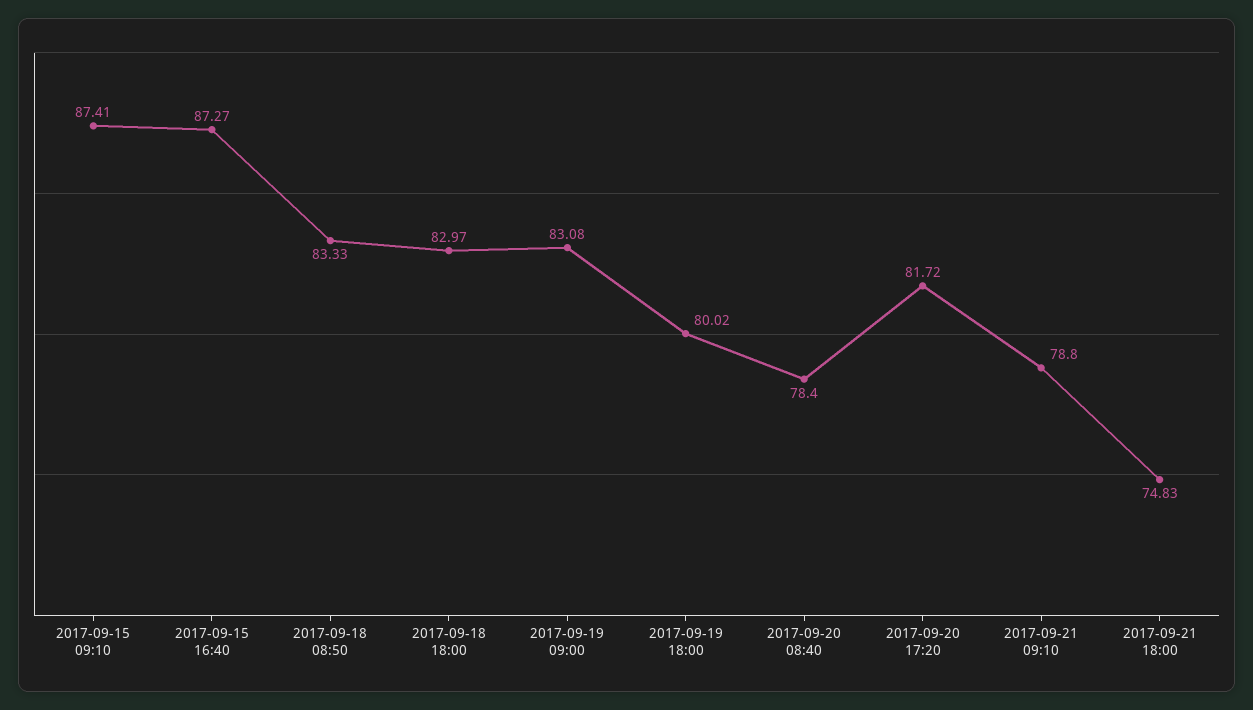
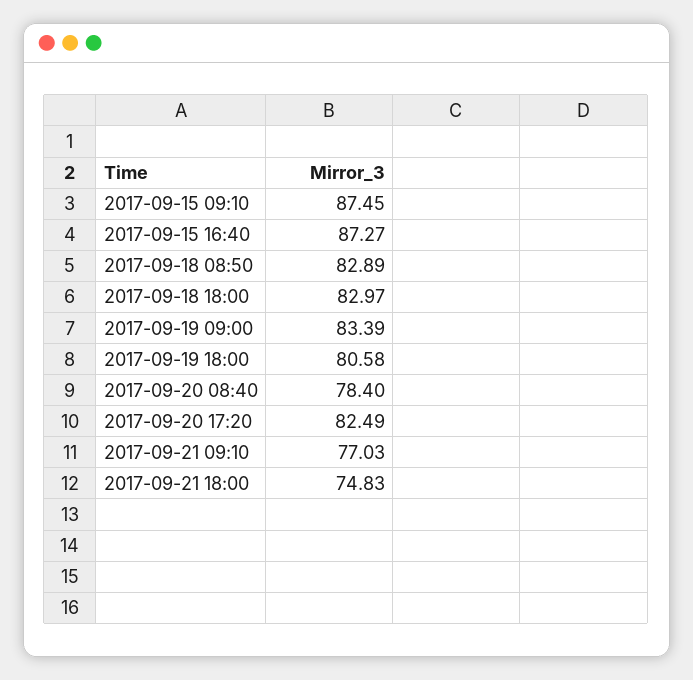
2017-09-15 09:10: 87.41 -> 87.45
2017-09-18 08:50: 83.33 -> 82.89
2017-09-19 09:00: 83.08 -> 83.39
2017-09-19 18:00: 80.02 -> 80.58
2017-09-20 17:20: 81.72 -> 82.49
2017-09-21 09:10: 78.8 -> 77.03

